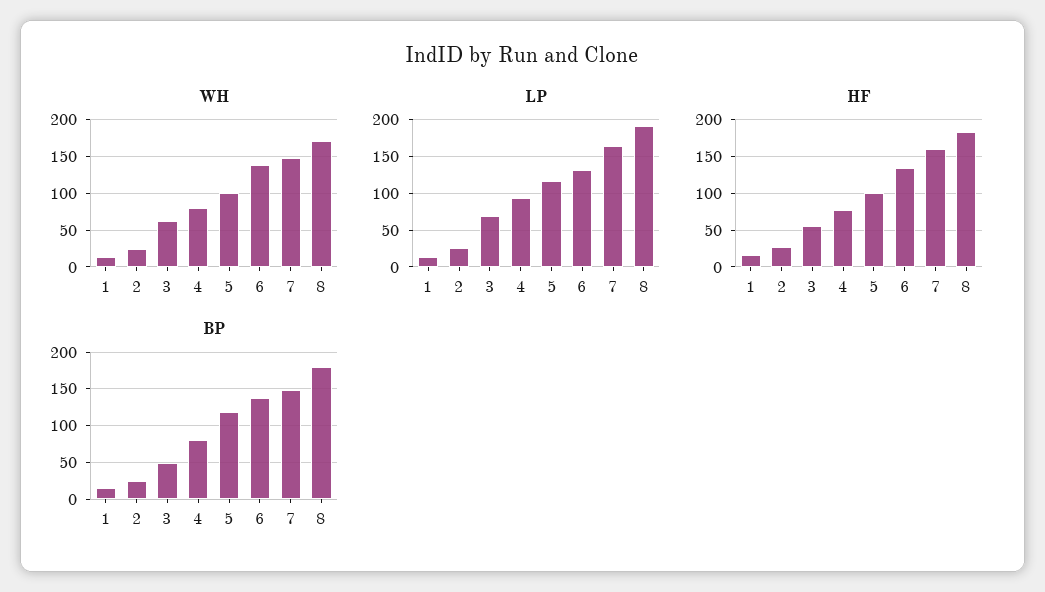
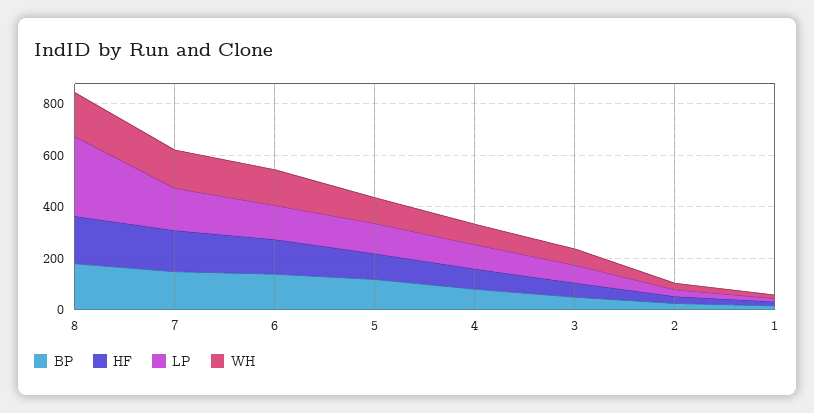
LP, 8: 190 -> 300

